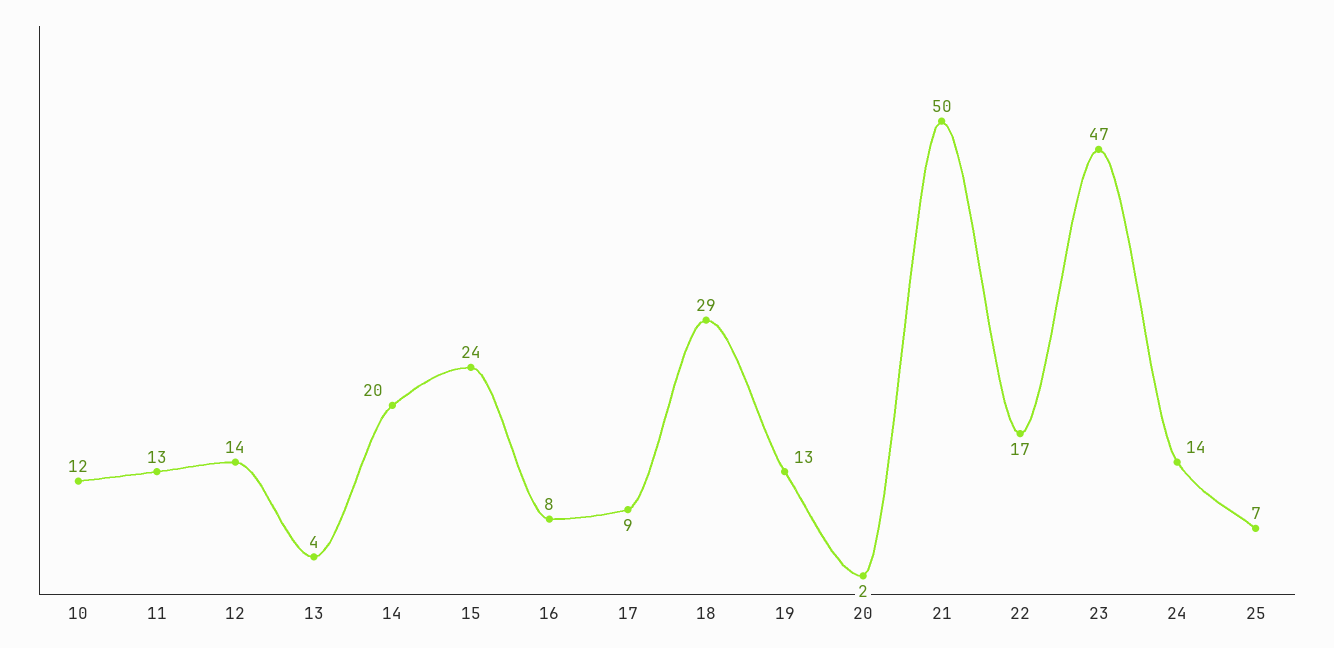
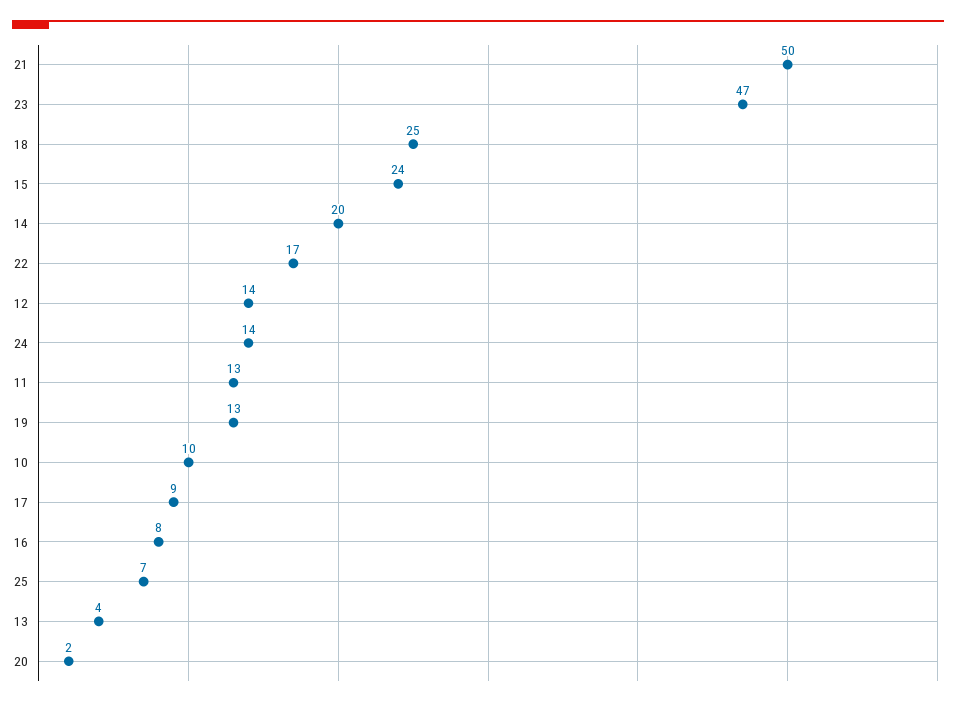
10: 12 -> 10
18: 29 -> 25

